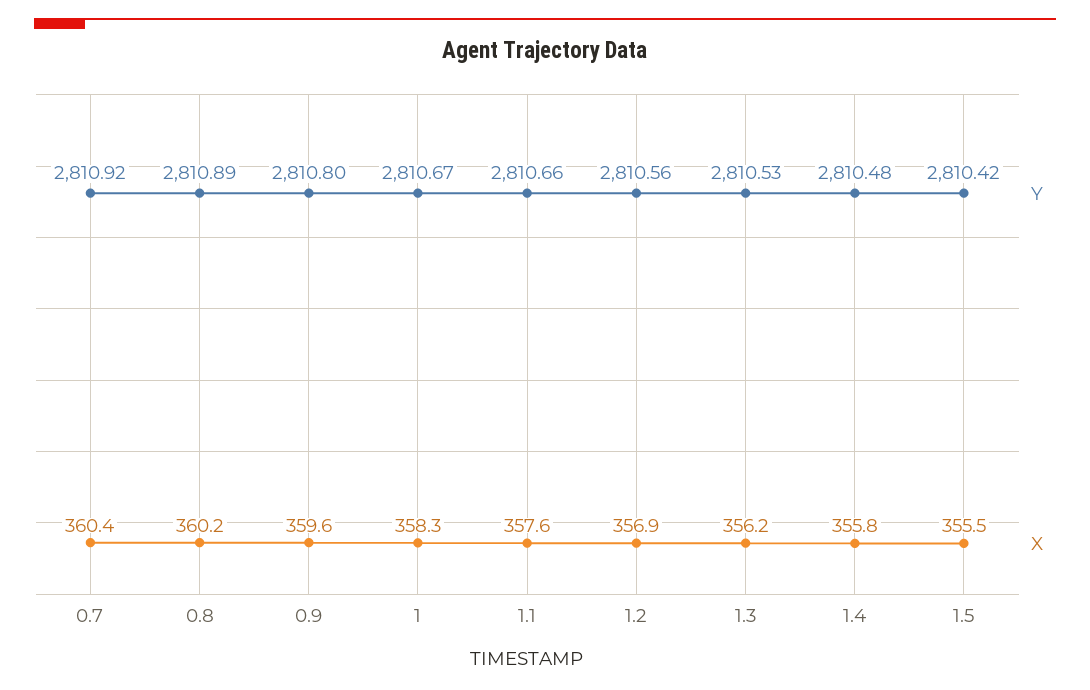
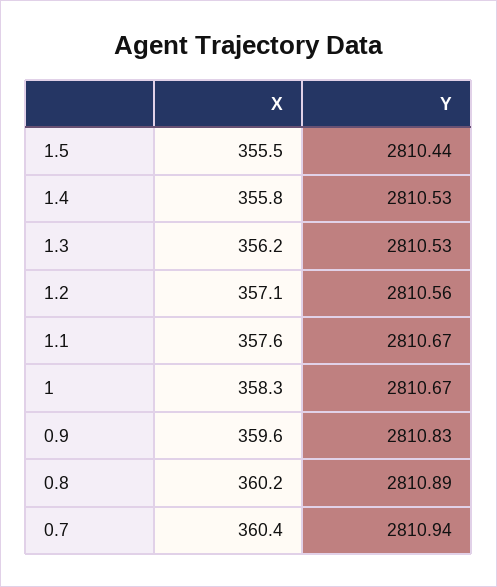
Y, 0.7: 2810.92 -> 2810.94
Y, 0.9: 2810.8 -> 2810.83
Y, 1.1: 2810.66 -> 2810.67
X, 1.2: 356.9 -> 357.1
Y, 1.4: 2810.48 -> 2810.53
Y, 1.5: 2810.42 -> 2810.44

